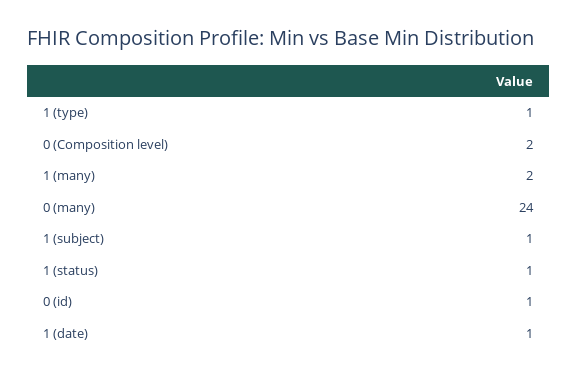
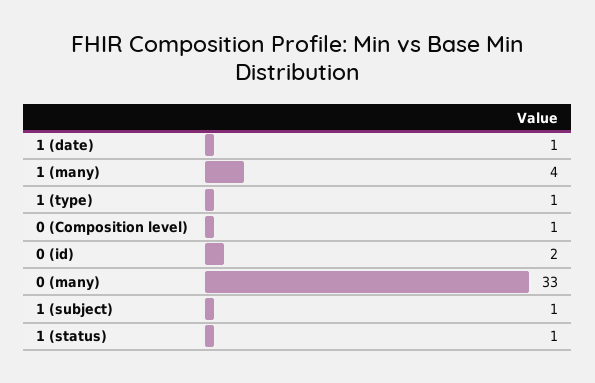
0 (Composition level): 2 -> 1
1 (many): 2 -> 4
0 (many): 24 -> 33
0 (id): 1 -> 2

